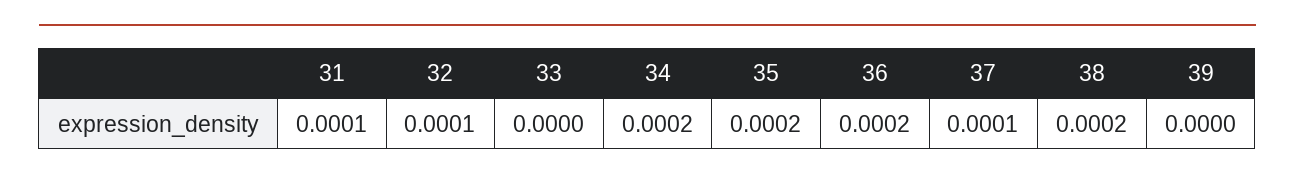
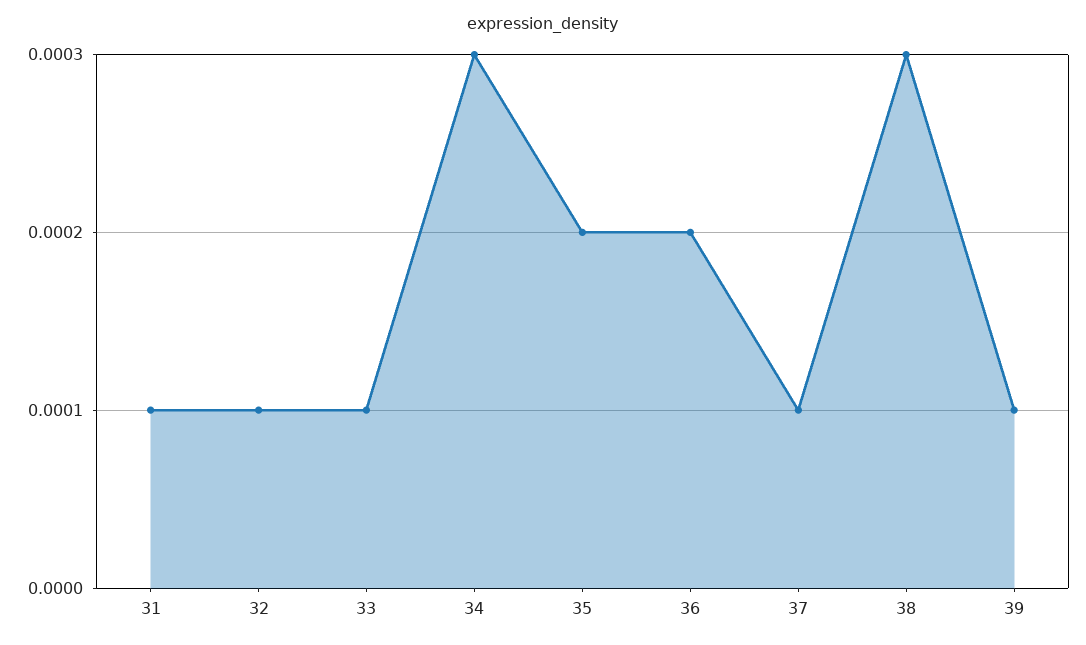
33: 0 -> 0.0001
34: 0.0002 -> 0.0003
38: 0.0002 -> 0.0003
39: 0 -> 0.0001

